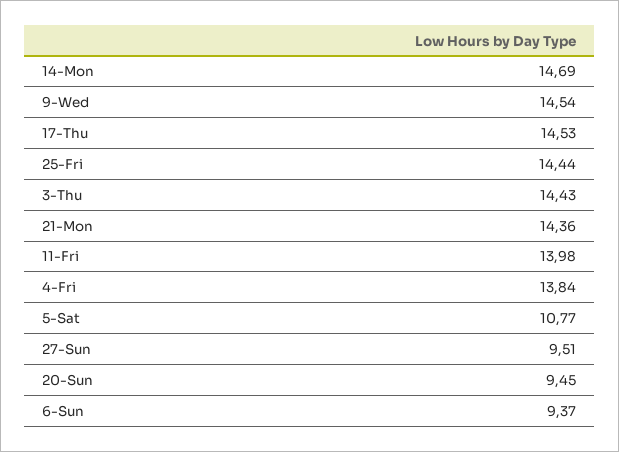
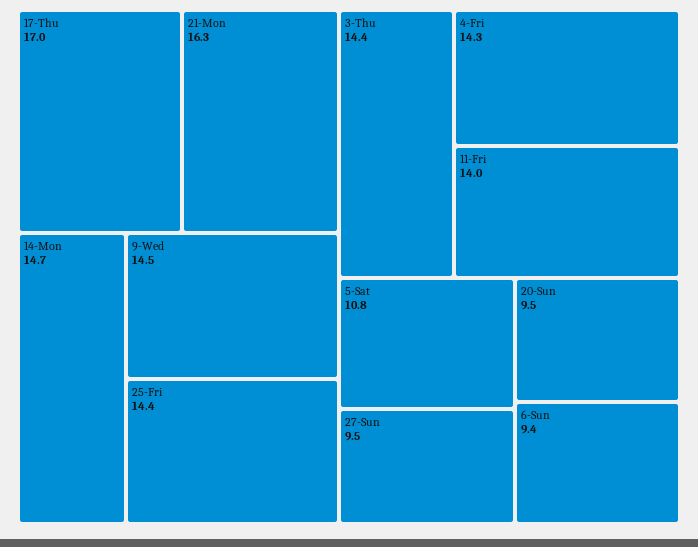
17-Thu: 14.53 -> 17
21-Mon: 14.36 -> 16.3
4-Fri: 13.84 -> 14.3

